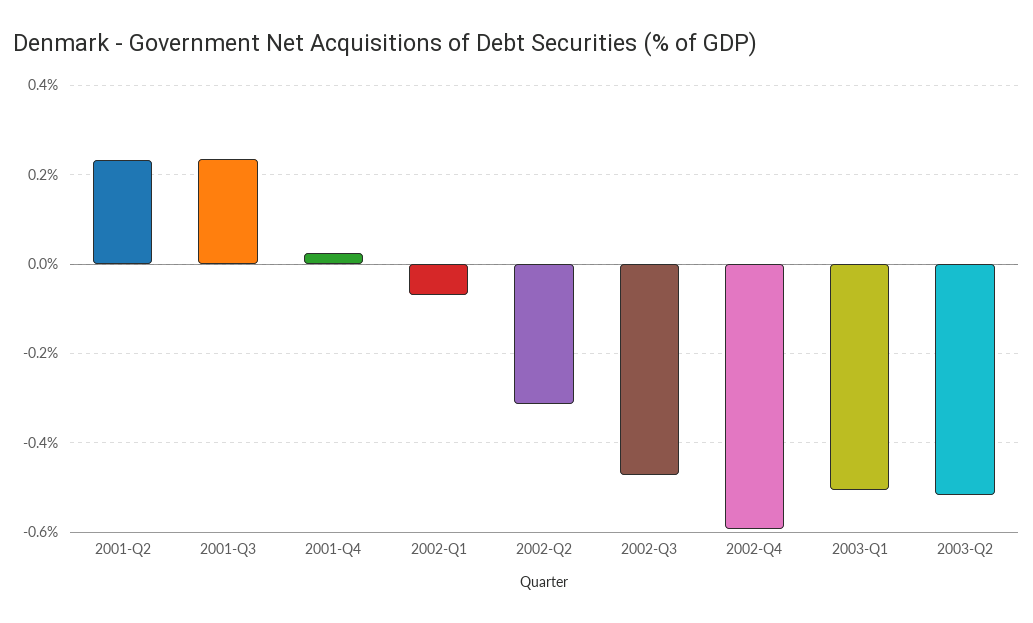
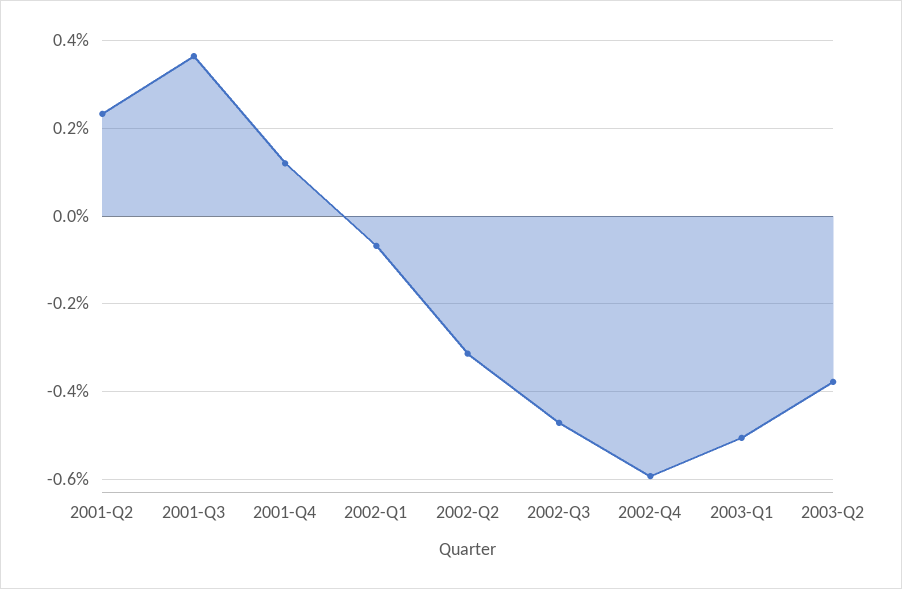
2001-Q3: 0.24 -> 0.36
2001-Q4: 0.02 -> 0.12
2003-Q2: -0.52 -> -0.38

